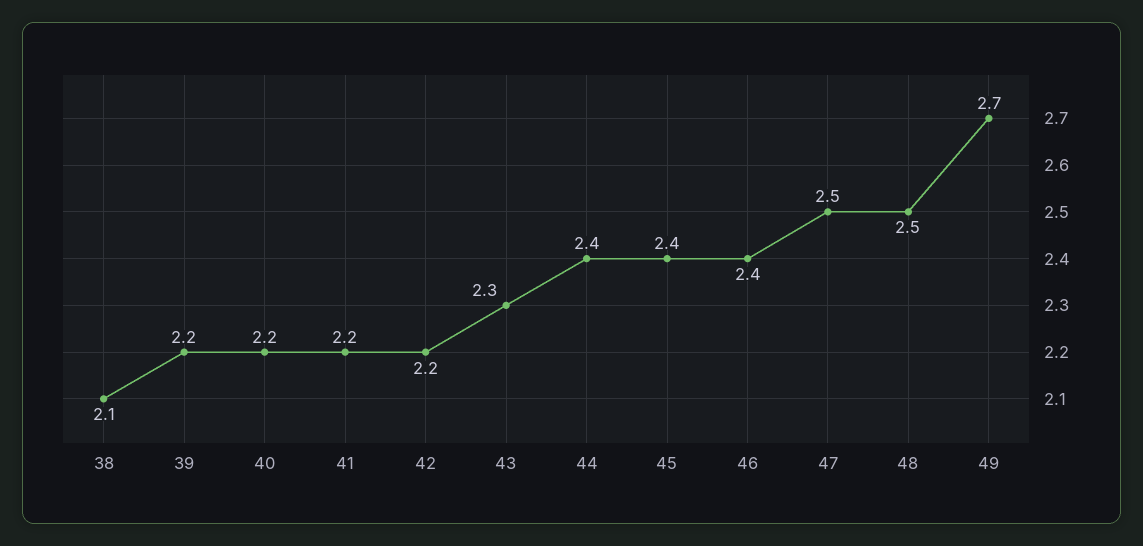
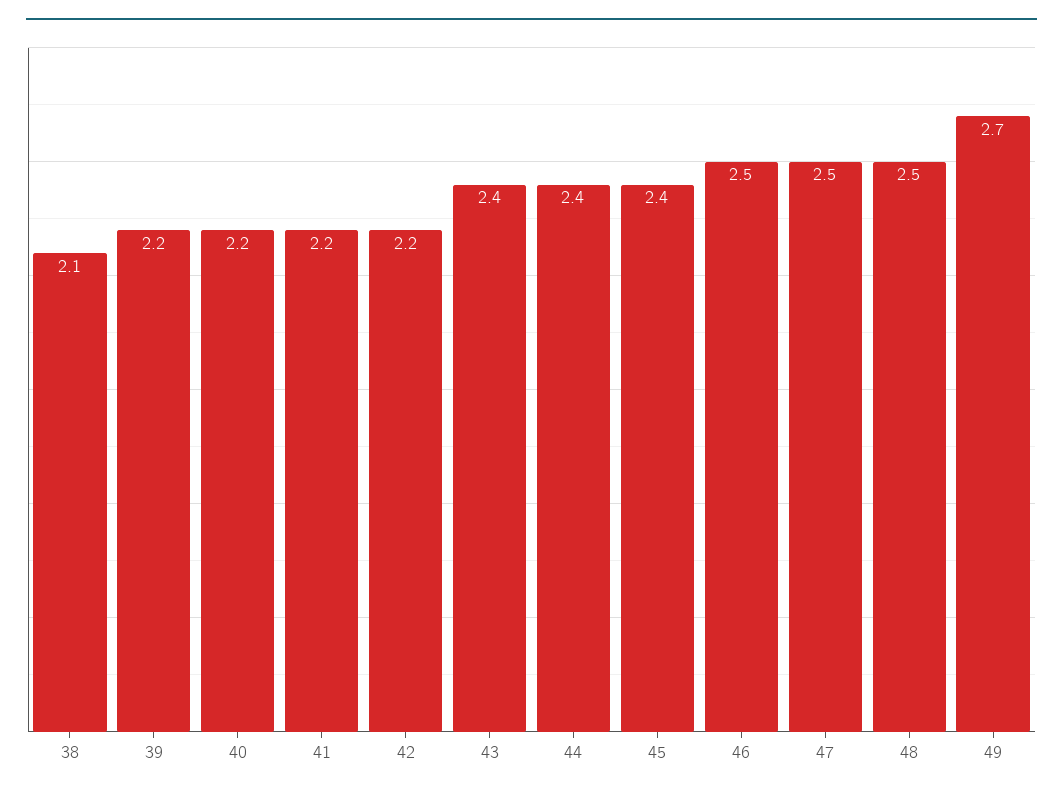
43: 2.3 -> 2.4
46: 2.4 -> 2.5

